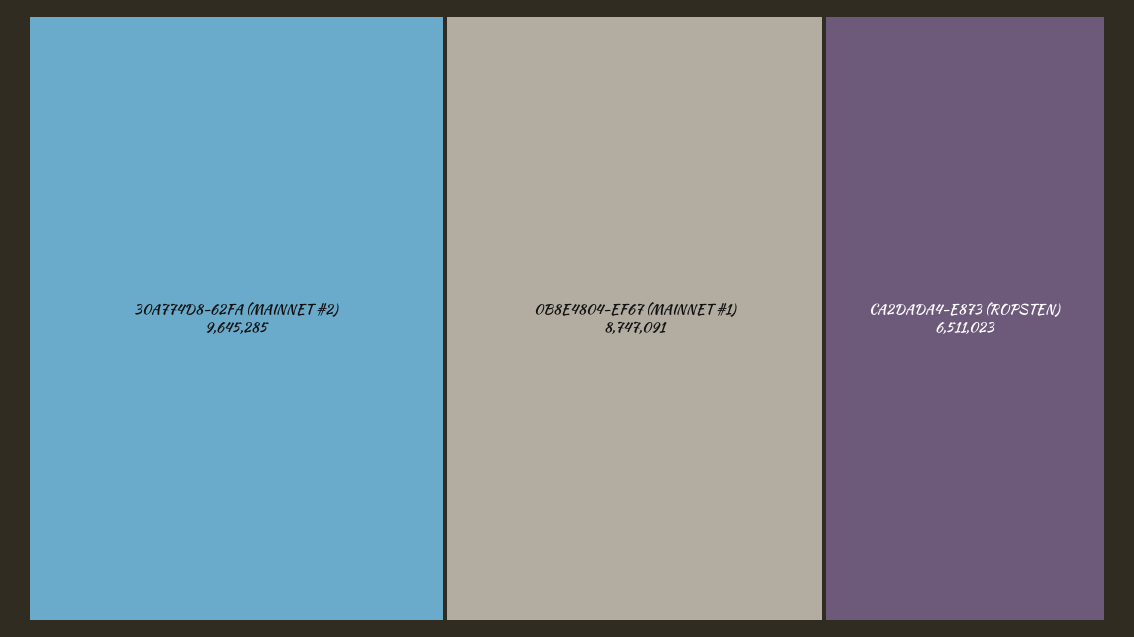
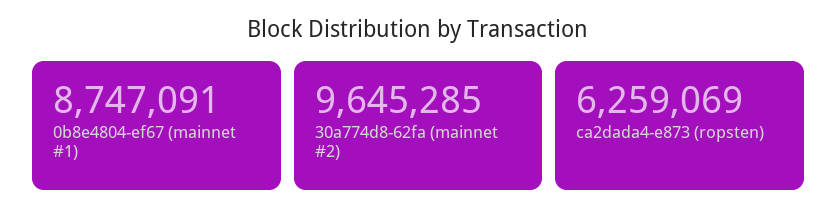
CA2DADA4-E873 (ROPSTEN): 6511023 -> 6259069

